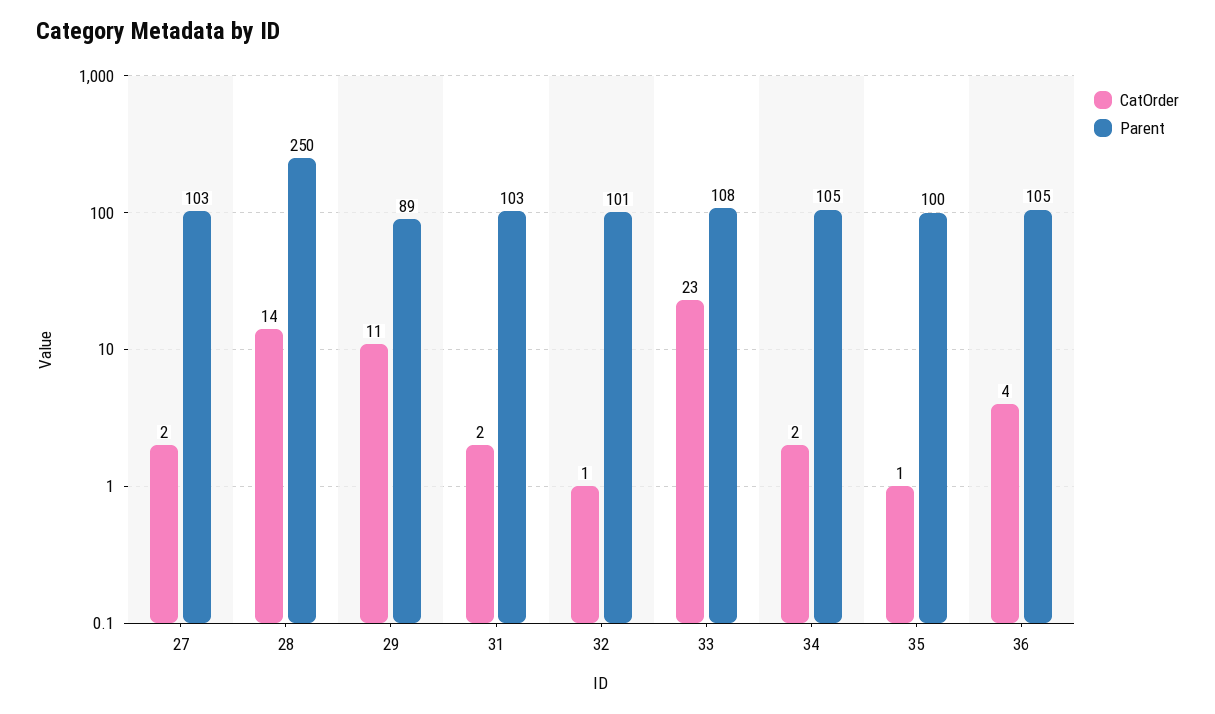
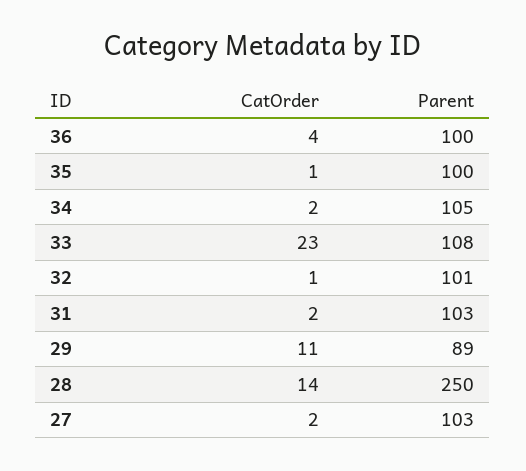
Parent, 36: 105 -> 100

